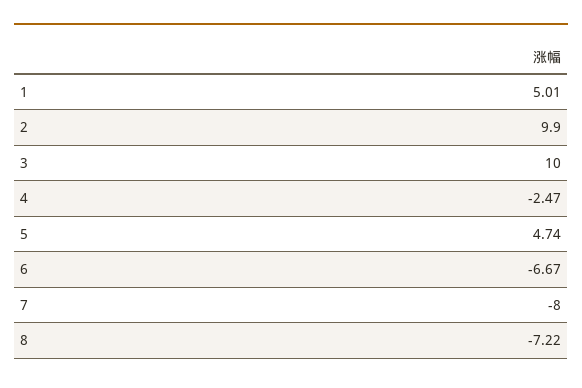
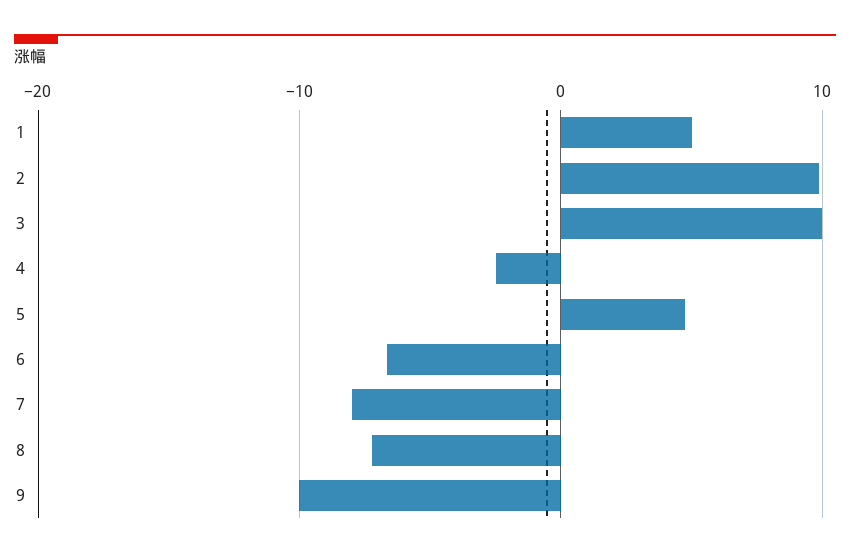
9: none -> -10

